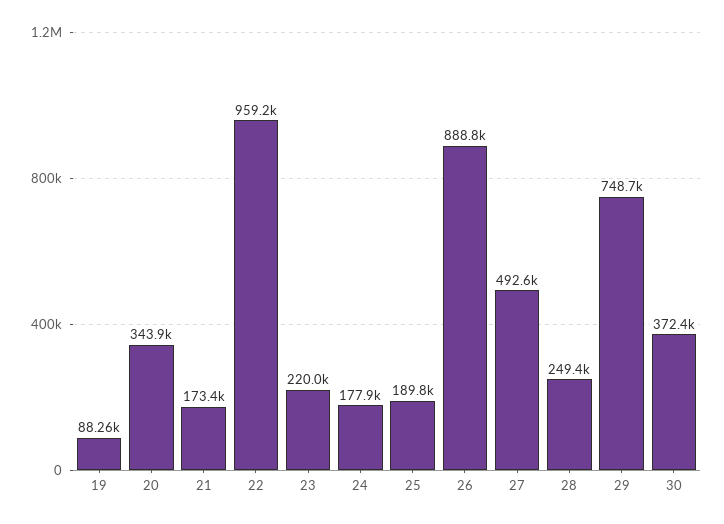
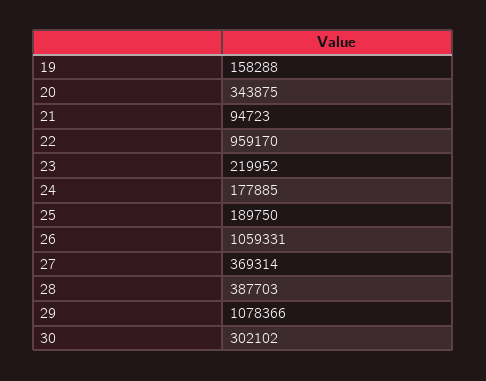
19: 88260 -> 158288
21: 173400 -> 94723
26: 888800 -> 1059331
27: 492600 -> 369314
28: 249400 -> 387703
29: 748700 -> 1078366
30: 372400 -> 302102

